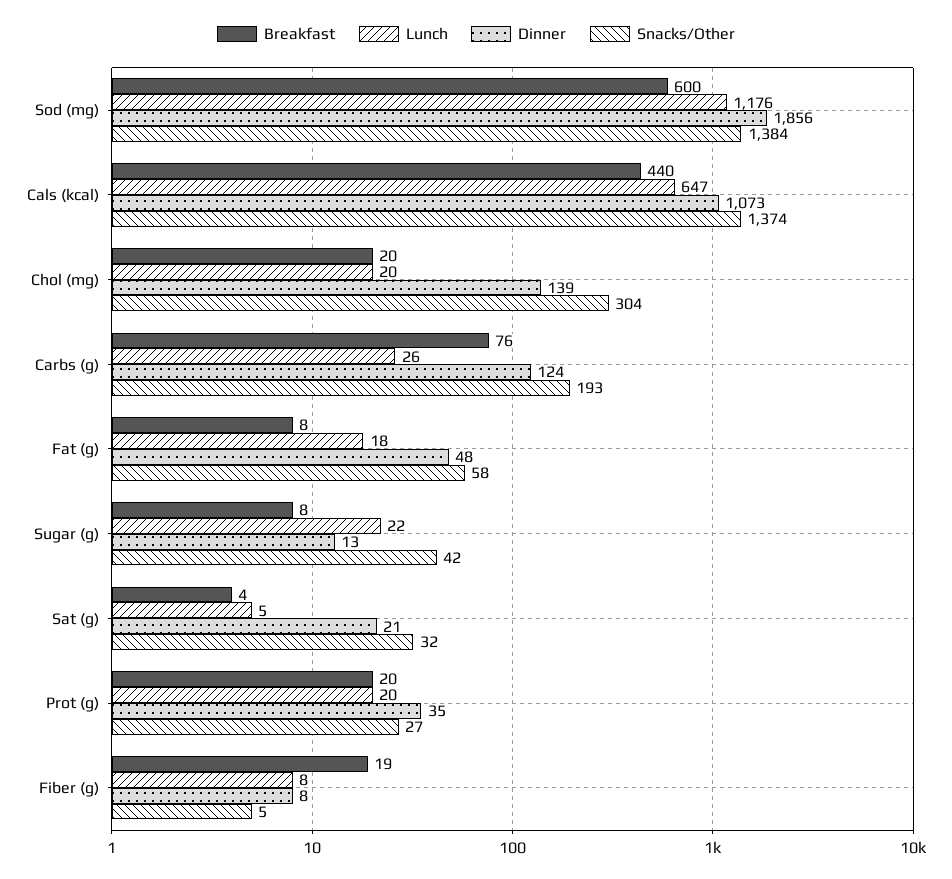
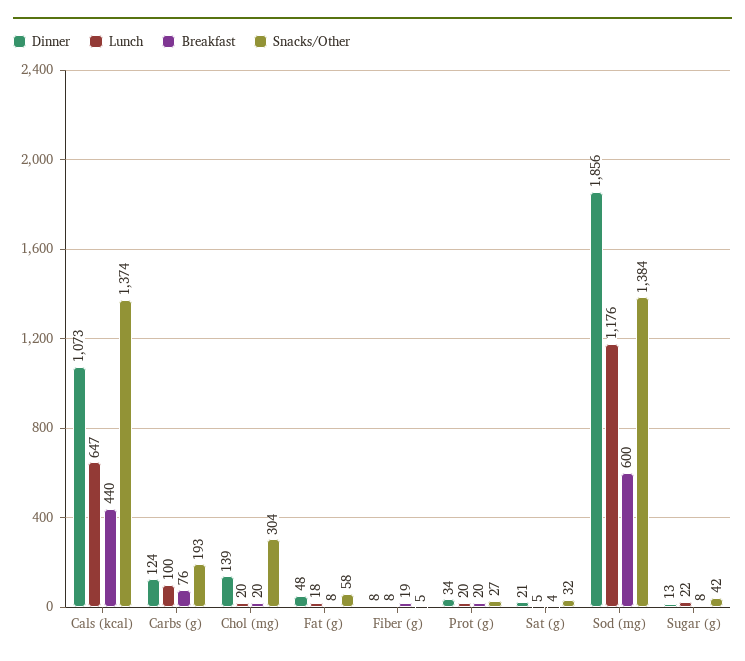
Lunch, Carbs (g): 26 -> 100
Dinner, Prot (g): 35 -> 34

